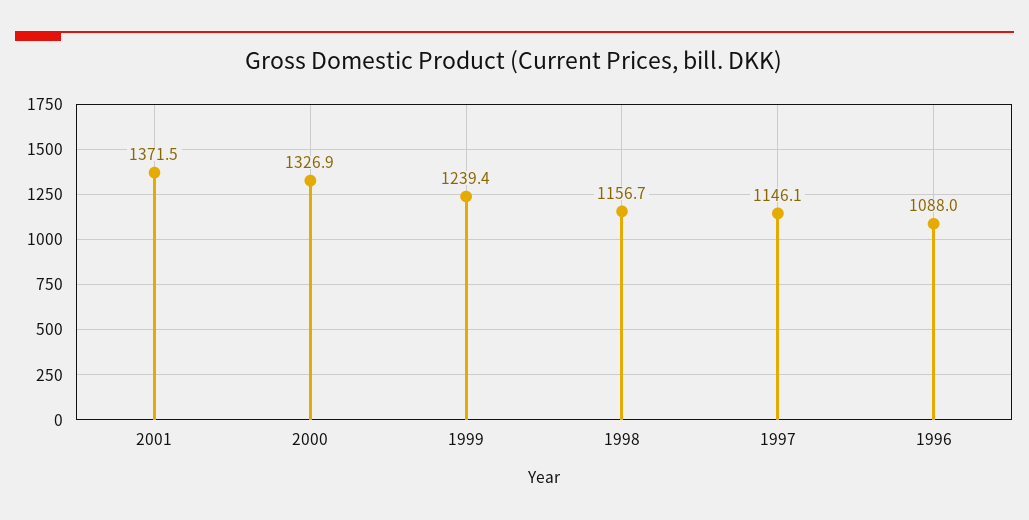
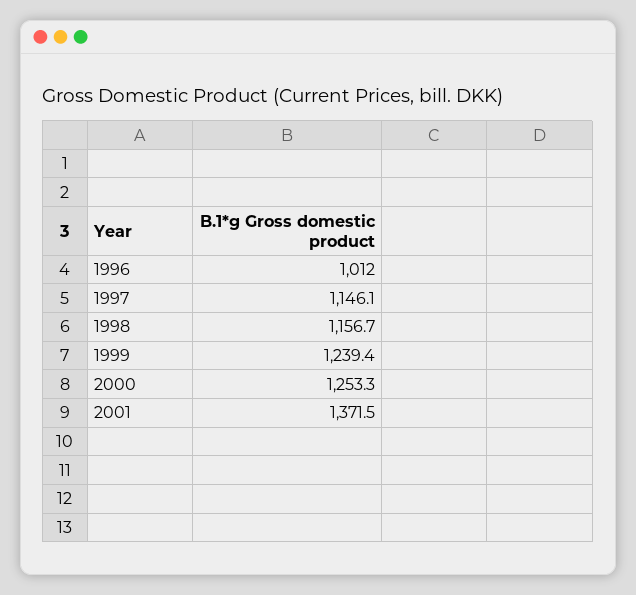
2000: 1326.9 -> 1253.3
1996: 1088 -> 1012

